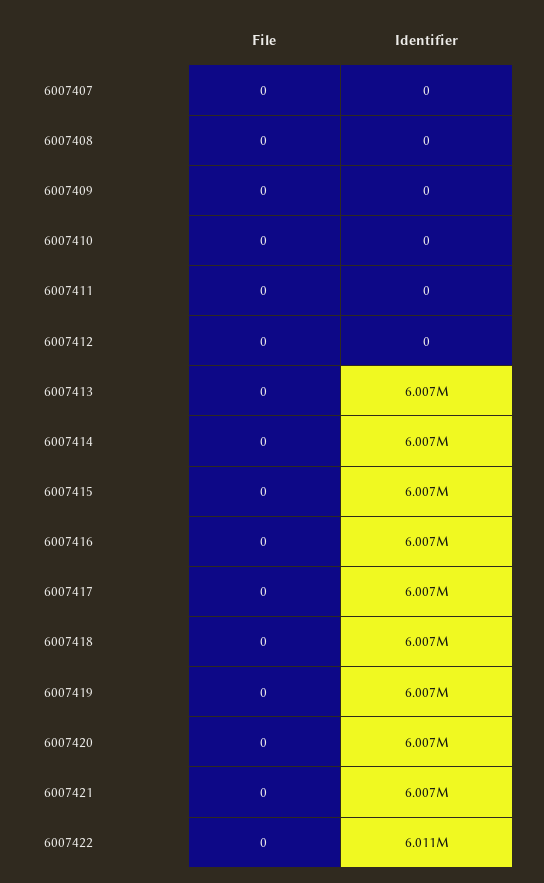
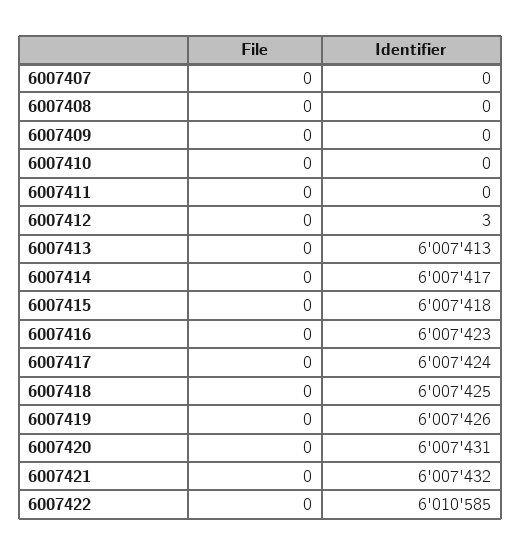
Identifier, 6007412: 0 -> 3

